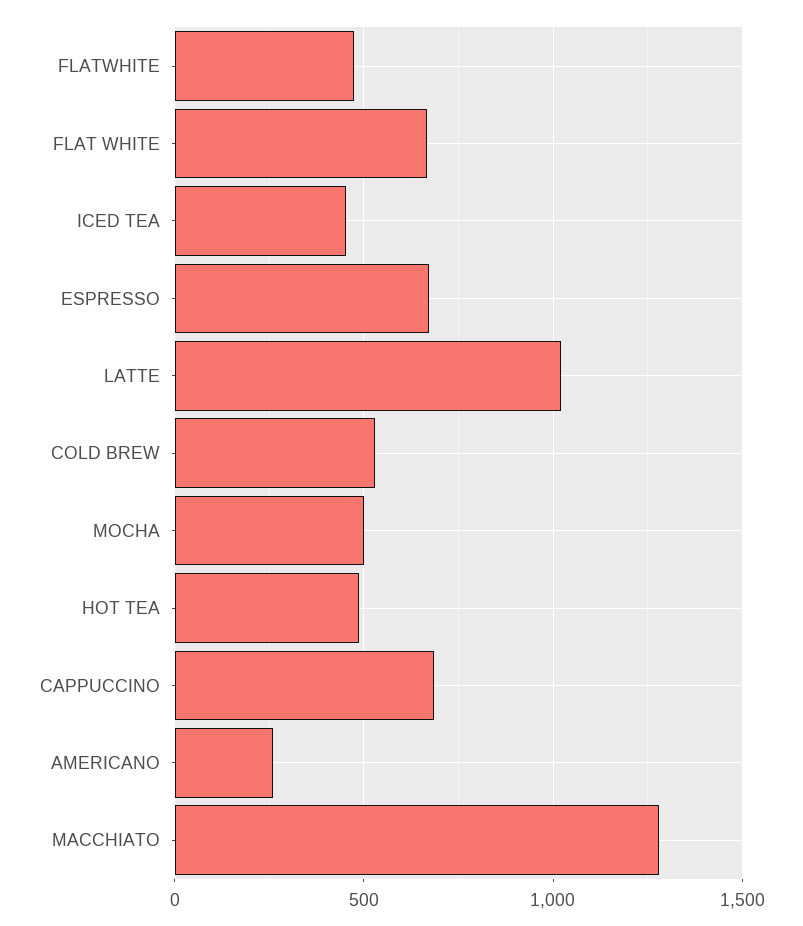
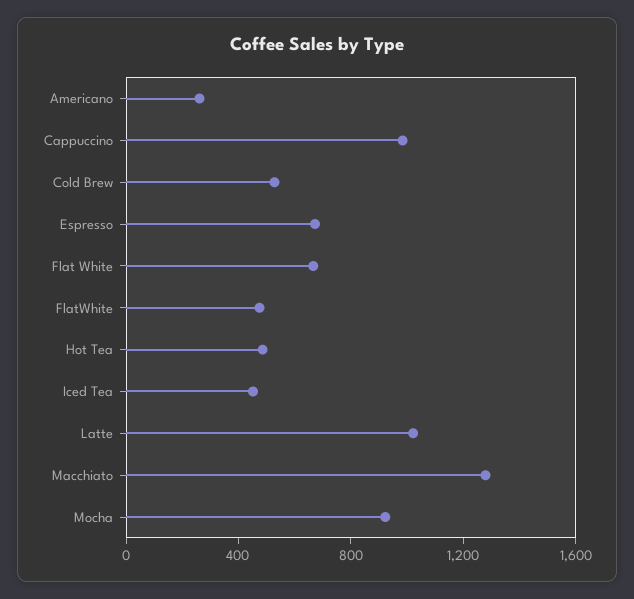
MOCHA: 500 -> 900
CAPPUCCINO: 700 -> 1000

